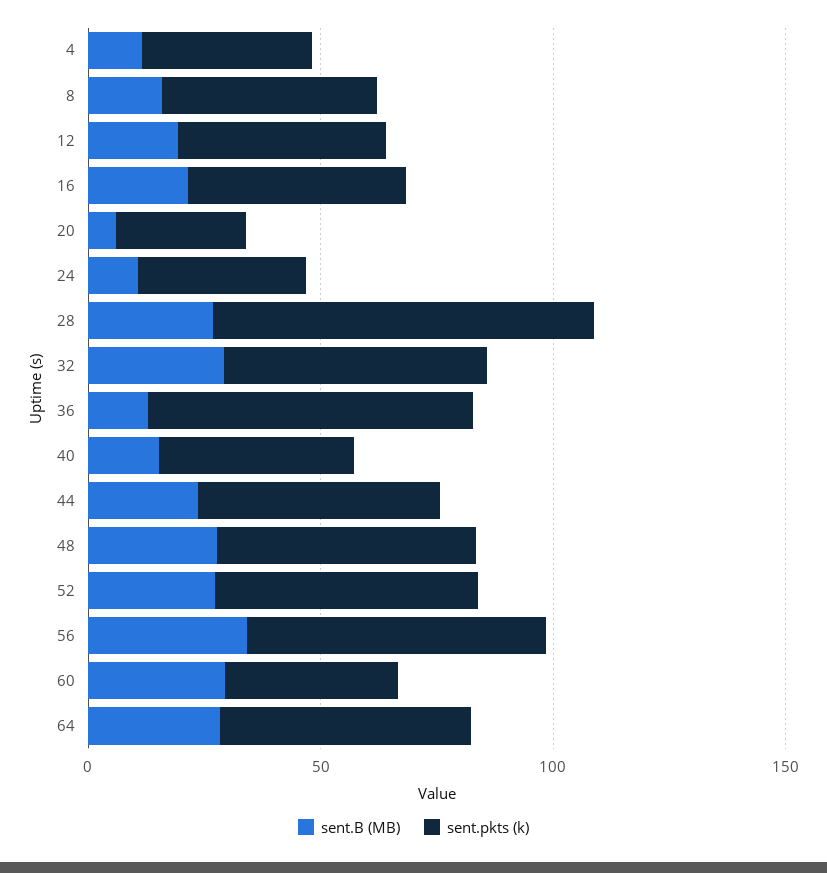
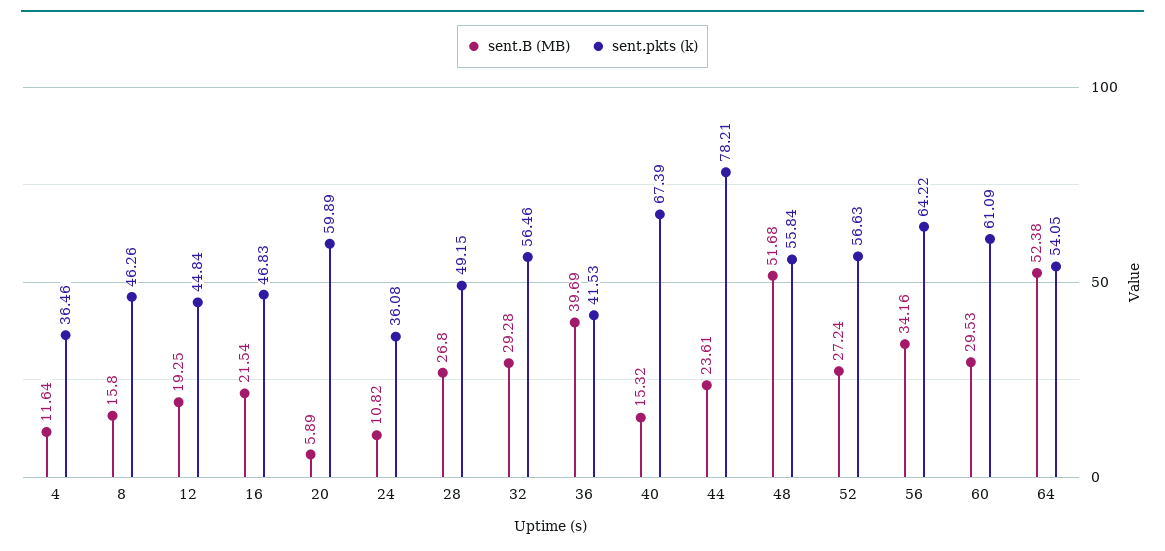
sent.pkts (k), 20: 30 -> 59.89
sent.pkts (k), 28: 80 -> 49.15
sent.B (MB), 36: 10 -> 39.69
sent.pkts (k), 36: 70 -> 41.53
sent.pkts (k), 40: 40 -> 67.39
sent.pkts (k), 44: 50 -> 78.21
sent.B (MB), 48: 30 -> 51.68
sent.pkts (k), 60: 40 -> 61.09
sent.B (MB), 64: 30 -> 52.38

